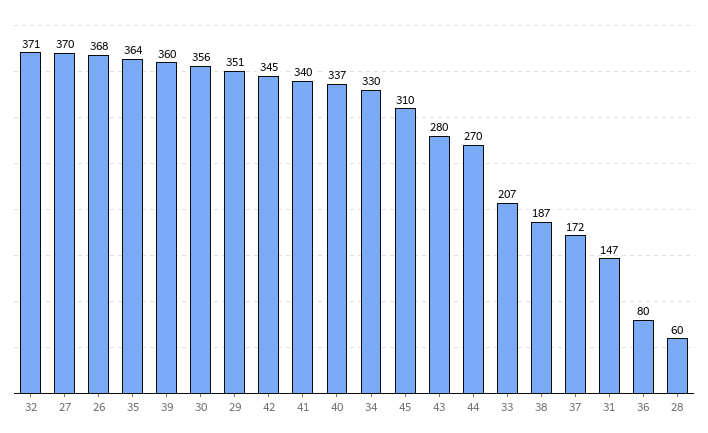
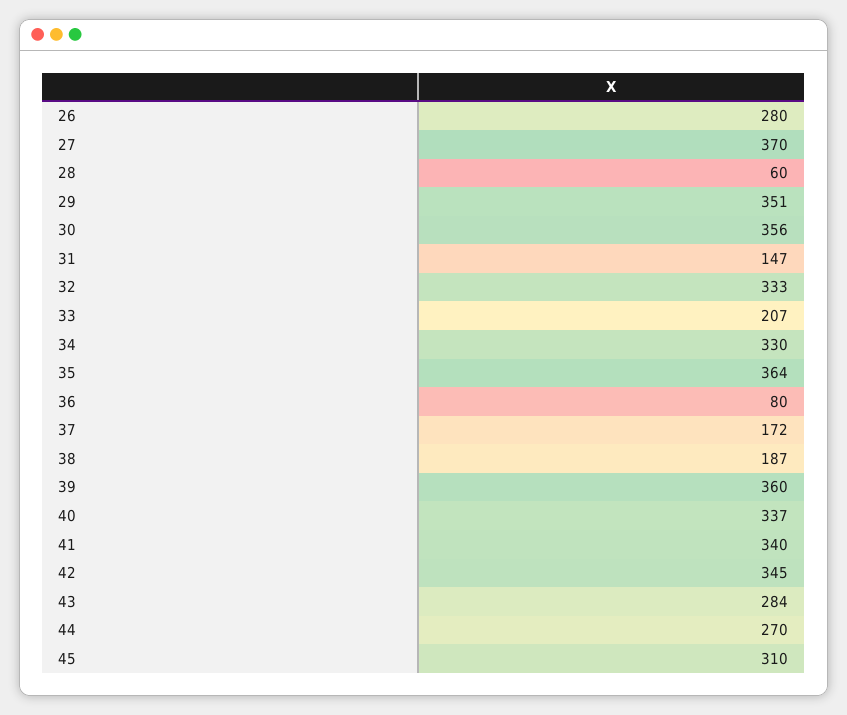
32: 371 -> 333
26: 368 -> 280
43: 280 -> 284

